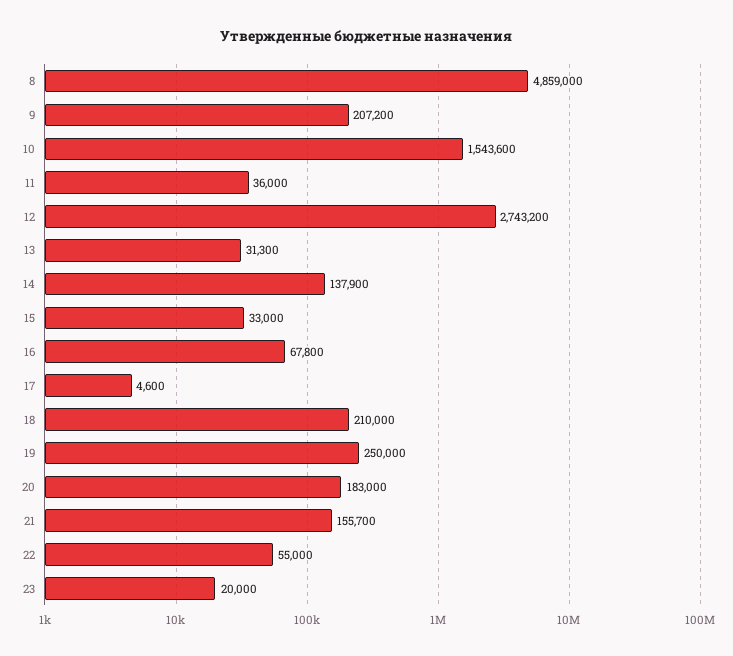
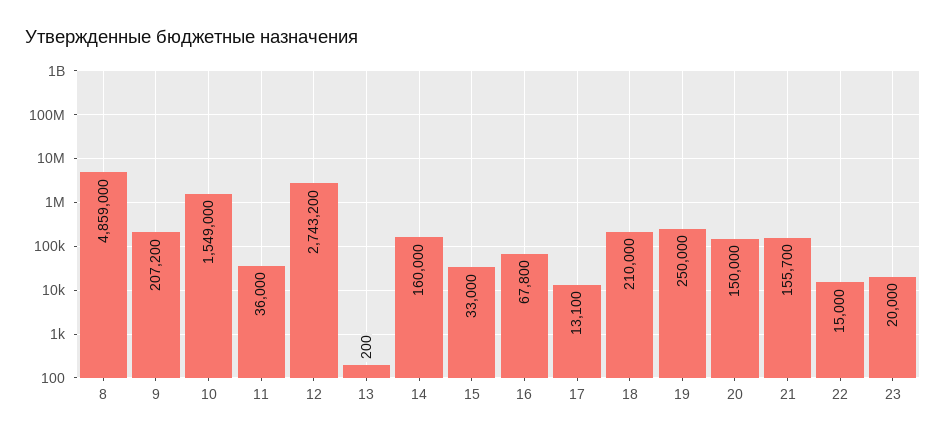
10: 1543600 -> 1549000
13: 31300 -> 200
14: 137900 -> 160000
17: 4600 -> 13100
20: 183000 -> 150000
22: 55000 -> 15000

